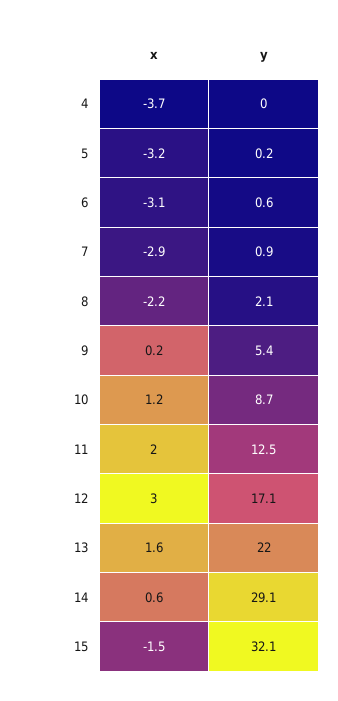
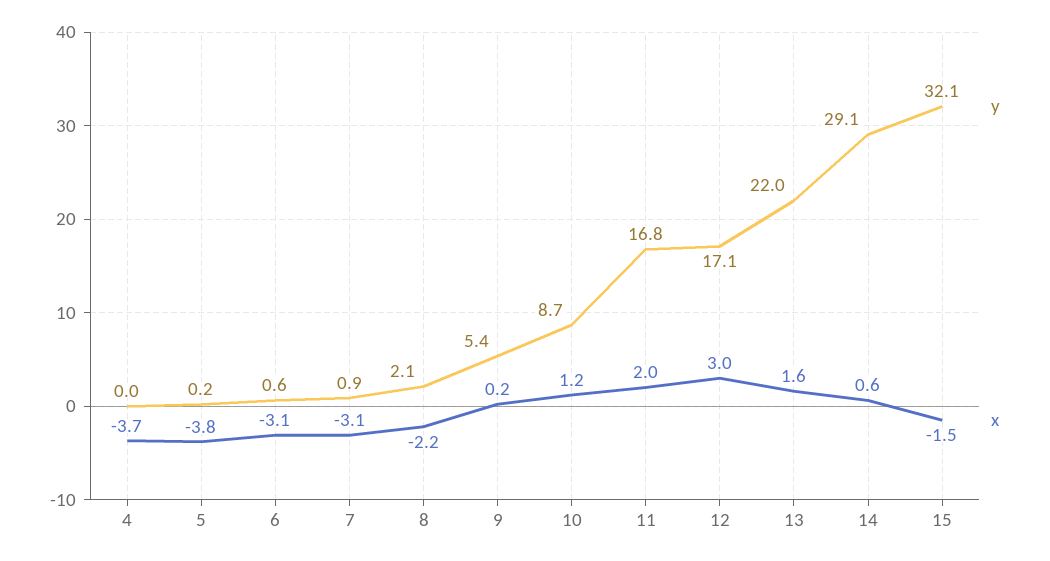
x, 5: -3.2 -> -3.8
x, 7: -2.9 -> -3.1
y, 11: 12.5 -> 16.8

